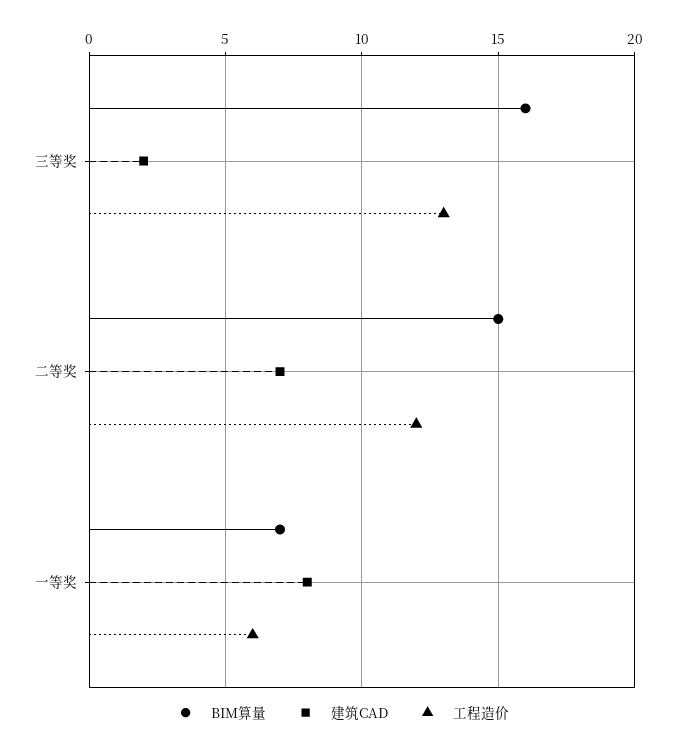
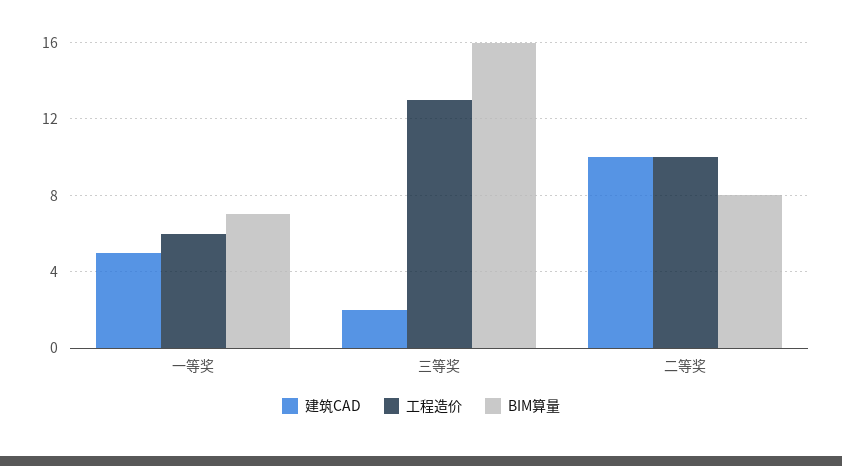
BIM算量, 二等奖: 15 -> 8
建筑CAD, 二等奖: 7 -> 10
工程造价, 二等奖: 12 -> 10
建筑CAD, 一等奖: 8 -> 5

